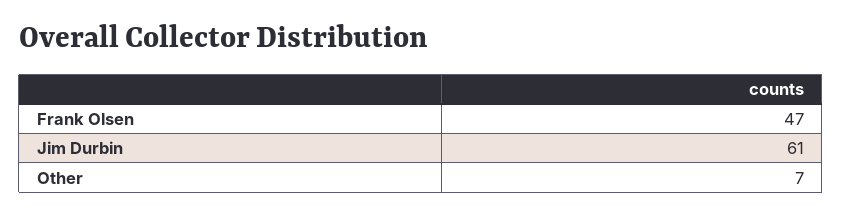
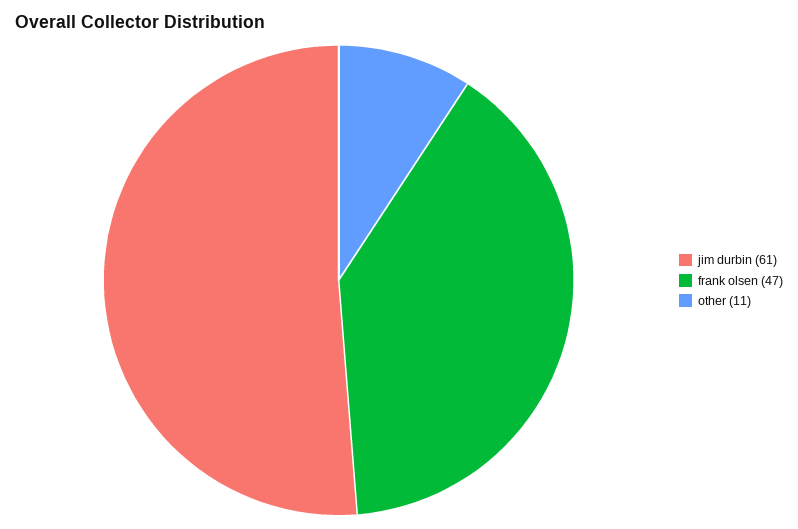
Other: 7 -> 11

